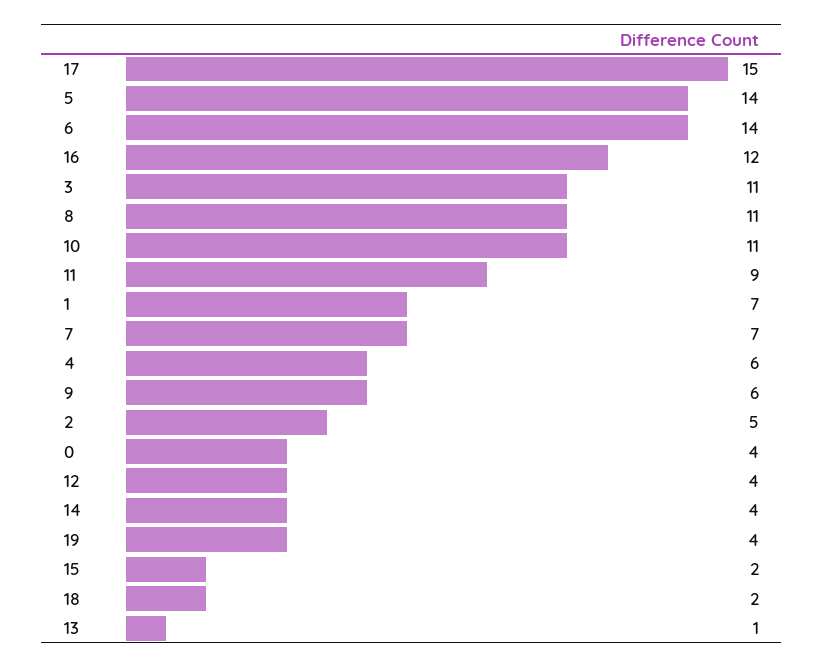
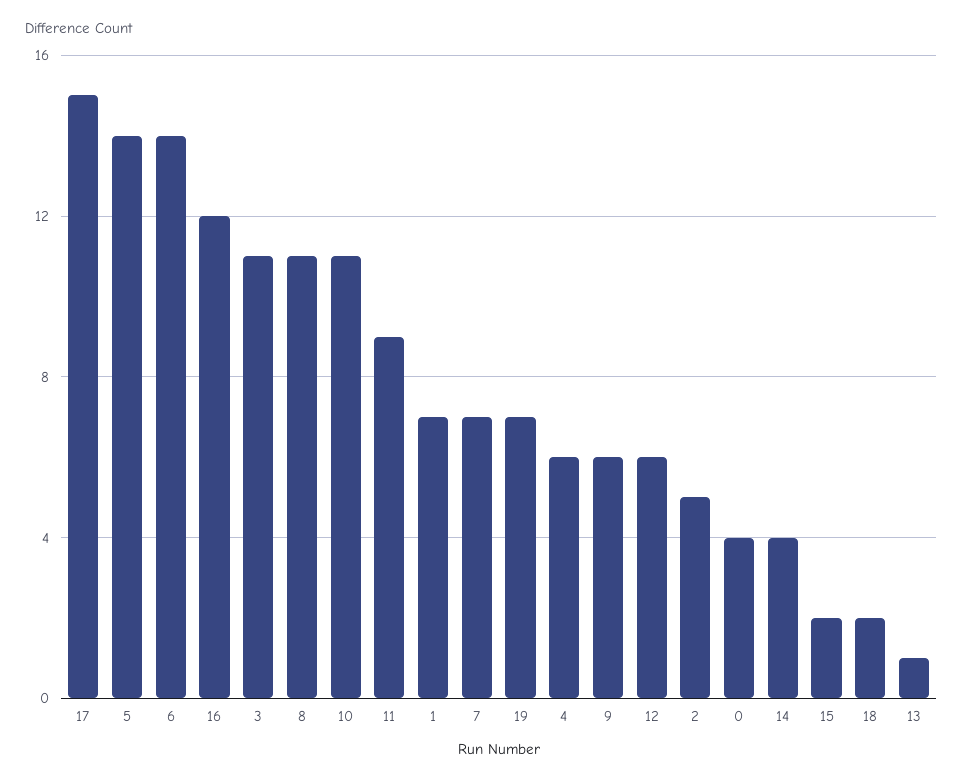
12: 4 -> 6
19: 4 -> 7

